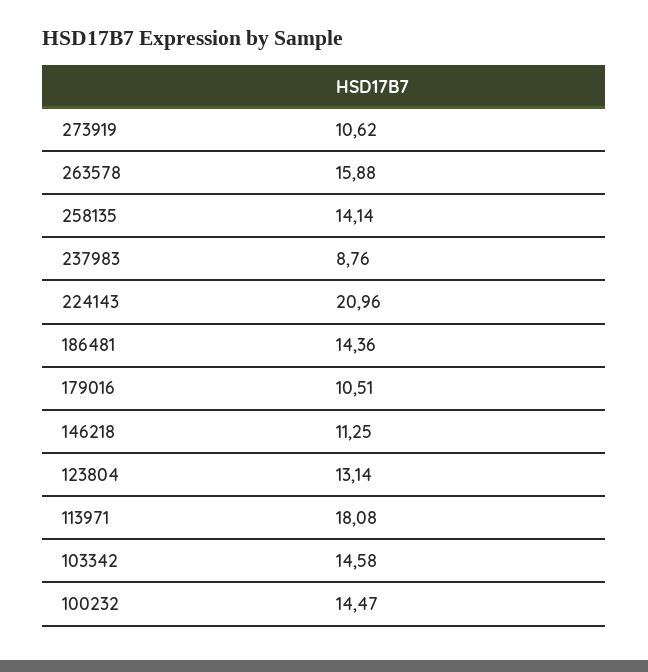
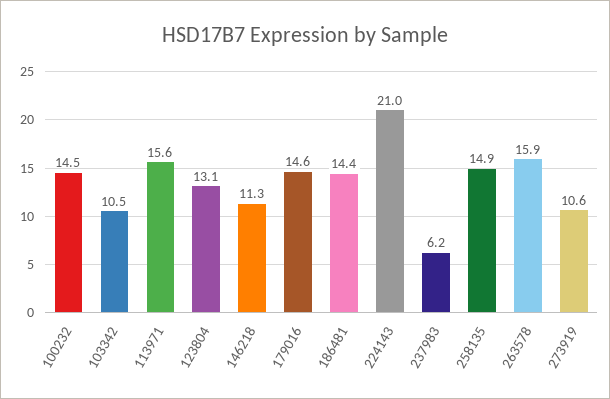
258135: 14.14 -> 14.9
237983: 8.76 -> 6.2
179016: 10.51 -> 14.6
113971: 18.08 -> 15.6
103342: 14.58 -> 10.5

